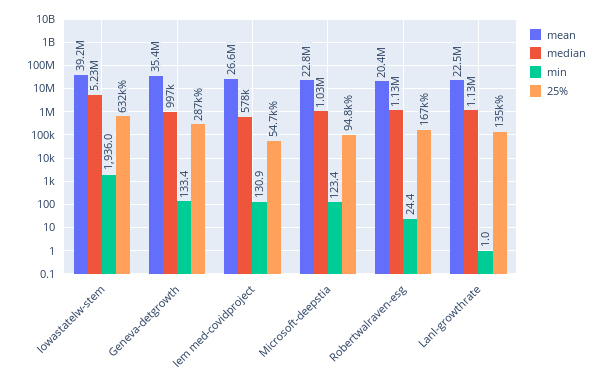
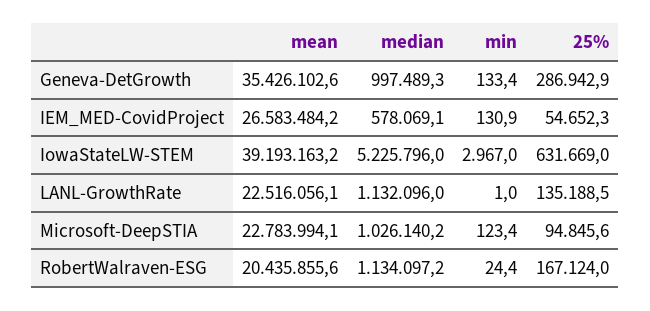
min, Iowastatelw-stem: 1936 -> 2967

